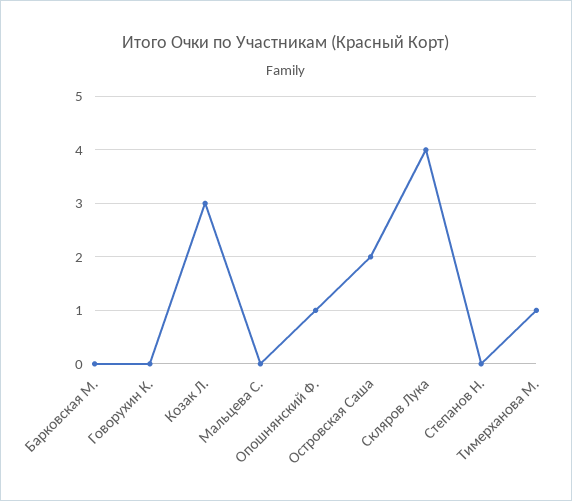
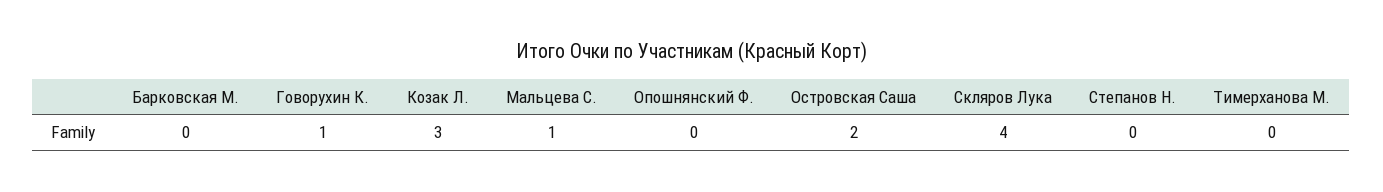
Говорухин К.: 0 -> 1
Мальцева С.: 0 -> 1
Опошнянский Ф.: 1 -> 0
Тимерханова М.: 1 -> 0

